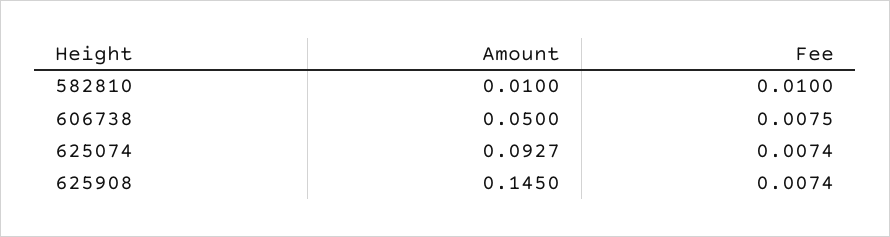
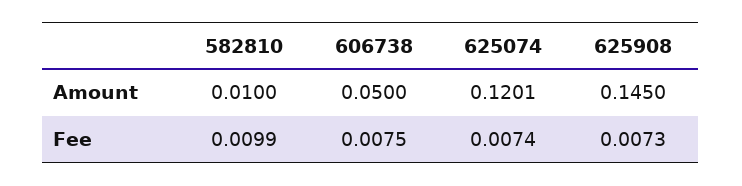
Fee, 582810: 0.01 -> 0.0099
Amount, 625074: 0.0927 -> 0.1201
Fee, 625908: 0.0074 -> 0.0073

